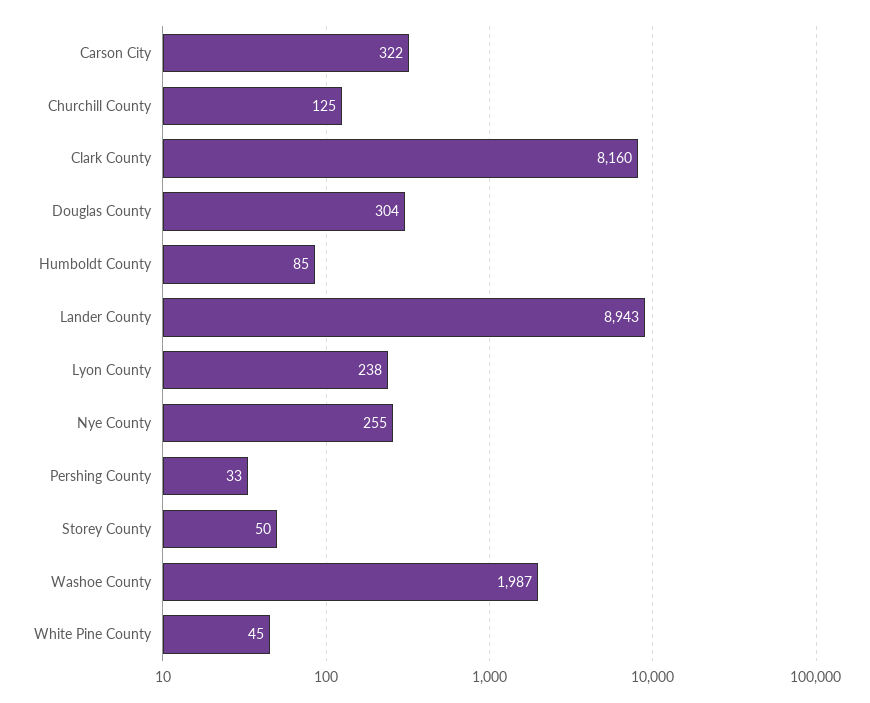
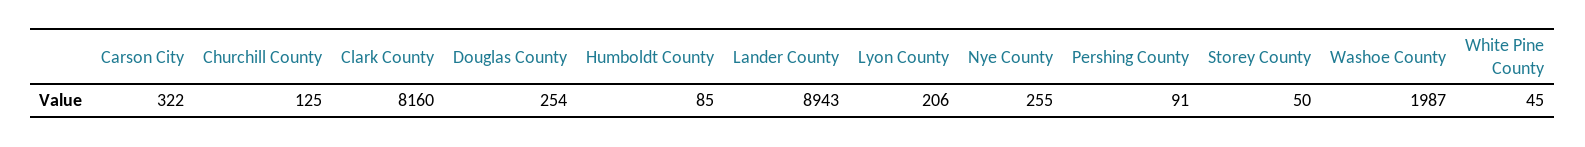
Douglas County: 304 -> 254
Lyon County: 238 -> 206
Pershing County: 33 -> 91

